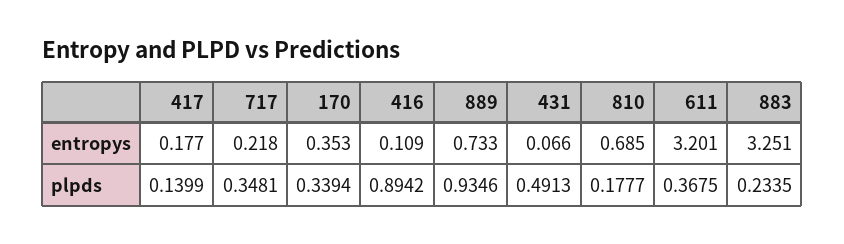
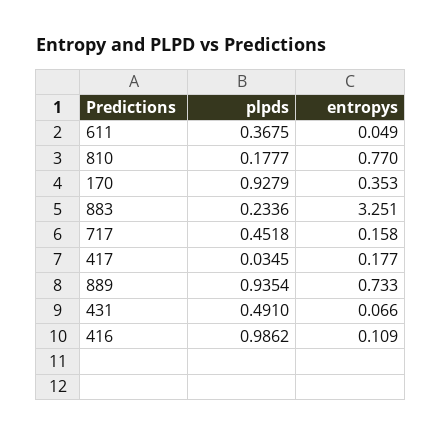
717, entropys: 0.218 -> 0.158
810, entropys: 0.685 -> 0.77
611, entropys: 3.201 -> 0.049
417, plpds: 0.1399 -> 0.0345
717, plpds: 0.3481 -> 0.4518
170, plpds: 0.3394 -> 0.9279
416, plpds: 0.8942 -> 0.9862
889, plpds: 0.9346 -> 0.9354
431, plpds: 0.4913 -> 0.491
883, plpds: 0.2335 -> 0.2336

